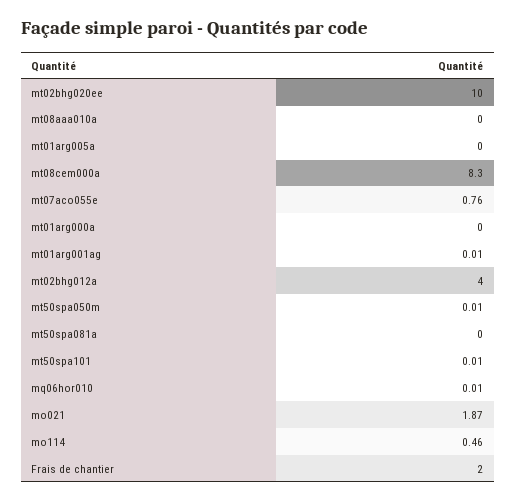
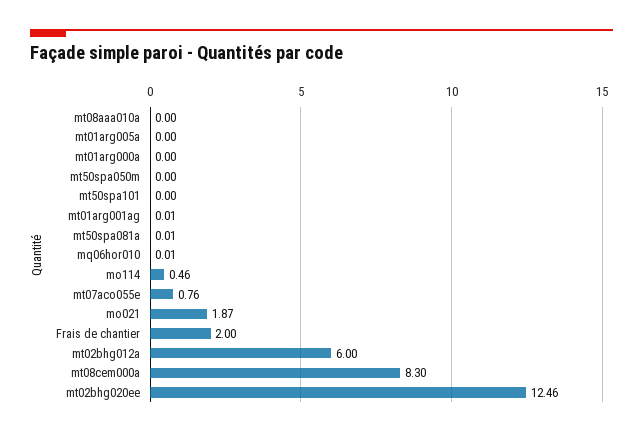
mt02bhg020ee: 10 -> 12.46
mt02bhg012a: 4 -> 6
mt50spa050m: 0.01 -> 0
mt50spa081a: 0 -> 0.01
mt50spa101: 0.01 -> 0

